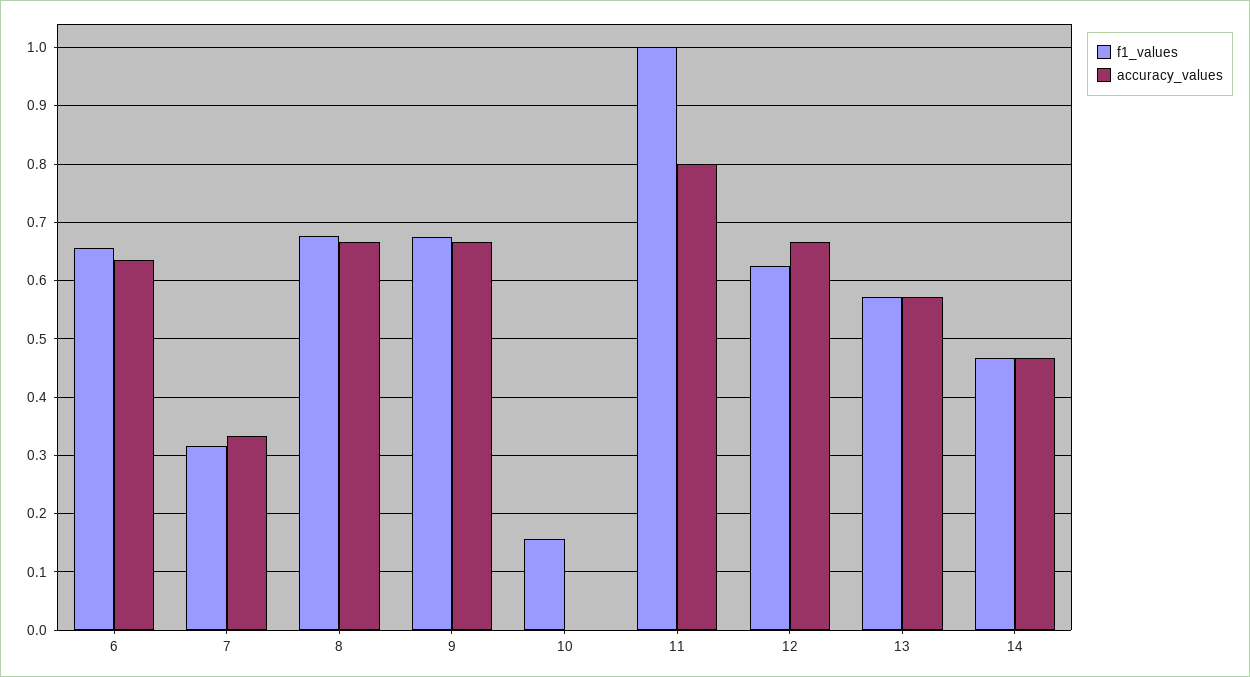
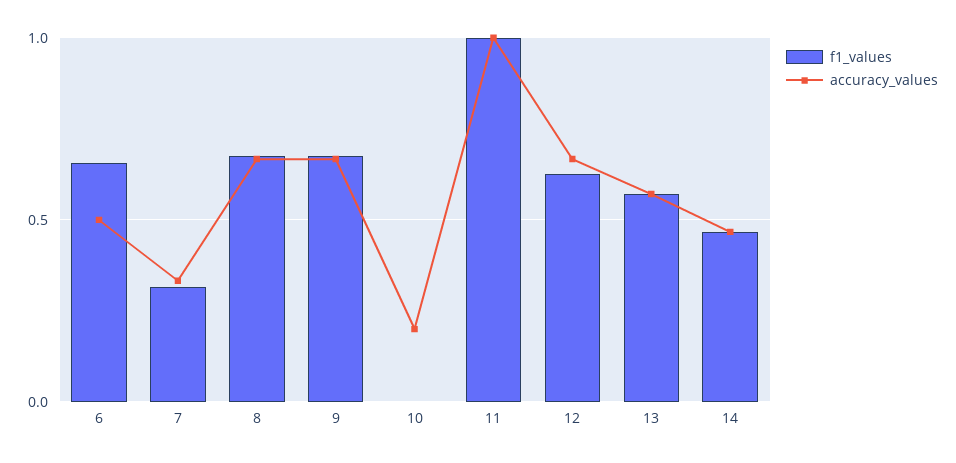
accuracy_values, 6: 0.64 -> 0.5
f1_values, 10: 0.16 -> 0
accuracy_values, 10: 0 -> 0.2
accuracy_values, 11: 0.8 -> 1

